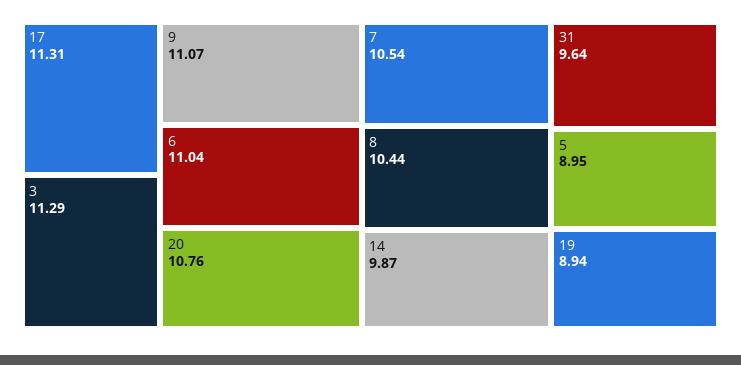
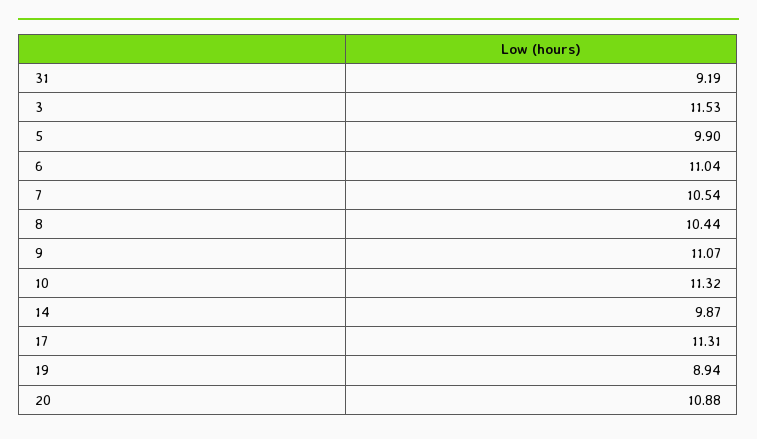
3: 11.29 -> 11.53
20: 10.76 -> 10.88
31: 9.64 -> 9.19
5: 8.95 -> 9.9
10: none -> 11.32

